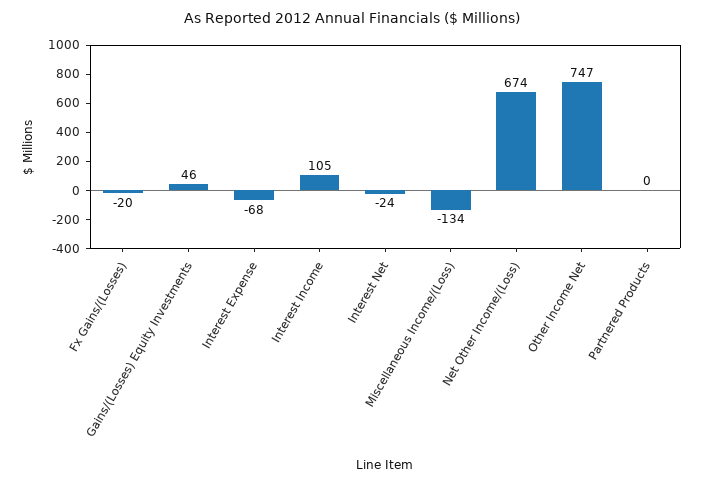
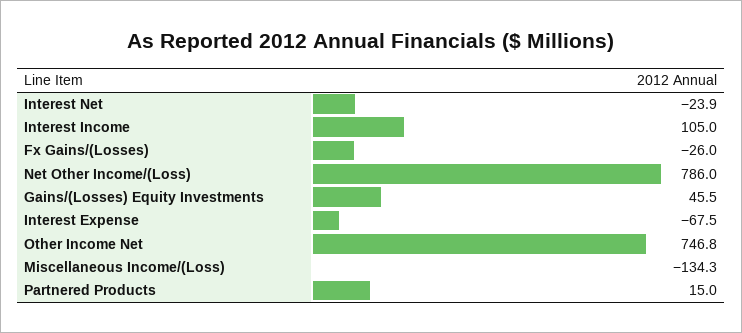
Fx Gains/(Losses): -20 -> -26
Net Other Income/(Loss): 674 -> 786
Partnered Products: 0 -> 15

